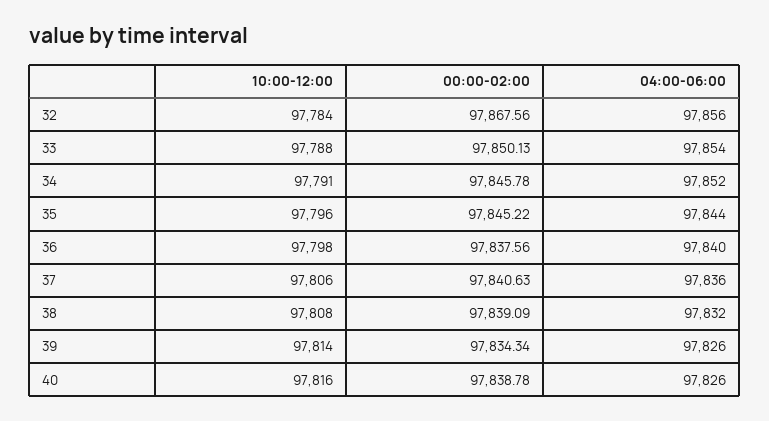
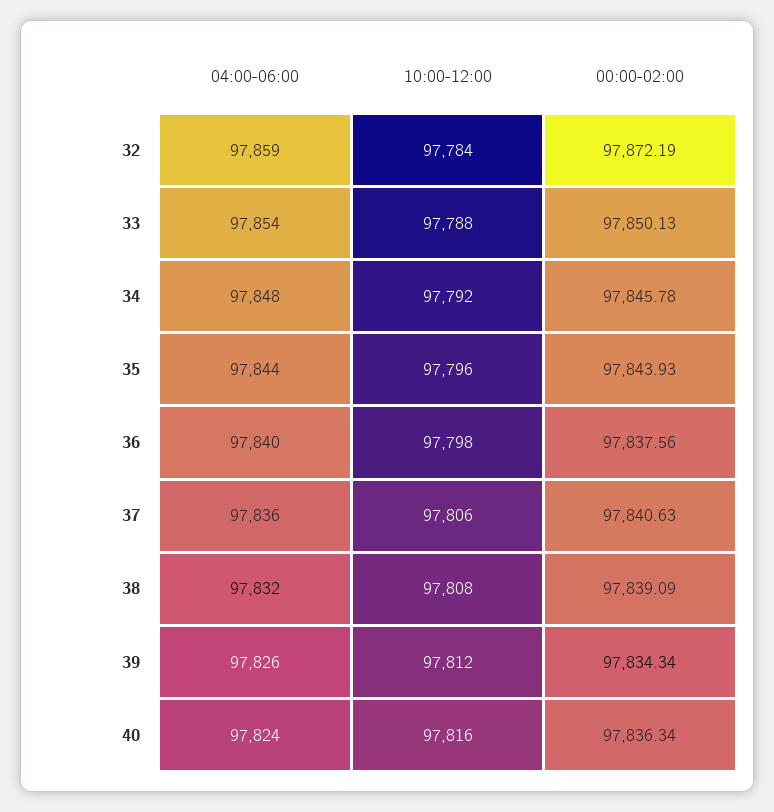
00:00-02:00, 32: 97867.56 -> 97872.19
04:00-06:00, 32: 97856 -> 97859
10:00-12:00, 34: 97791 -> 97792
04:00-06:00, 34: 97852 -> 97848
00:00-02:00, 35: 97845.22 -> 97843.93
10:00-12:00, 39: 97814 -> 97812
00:00-02:00, 40: 97838.78 -> 97836.34
04:00-06:00, 40: 97826 -> 97824

